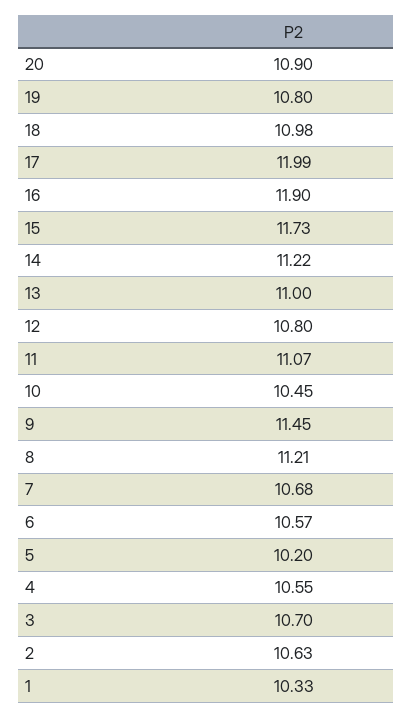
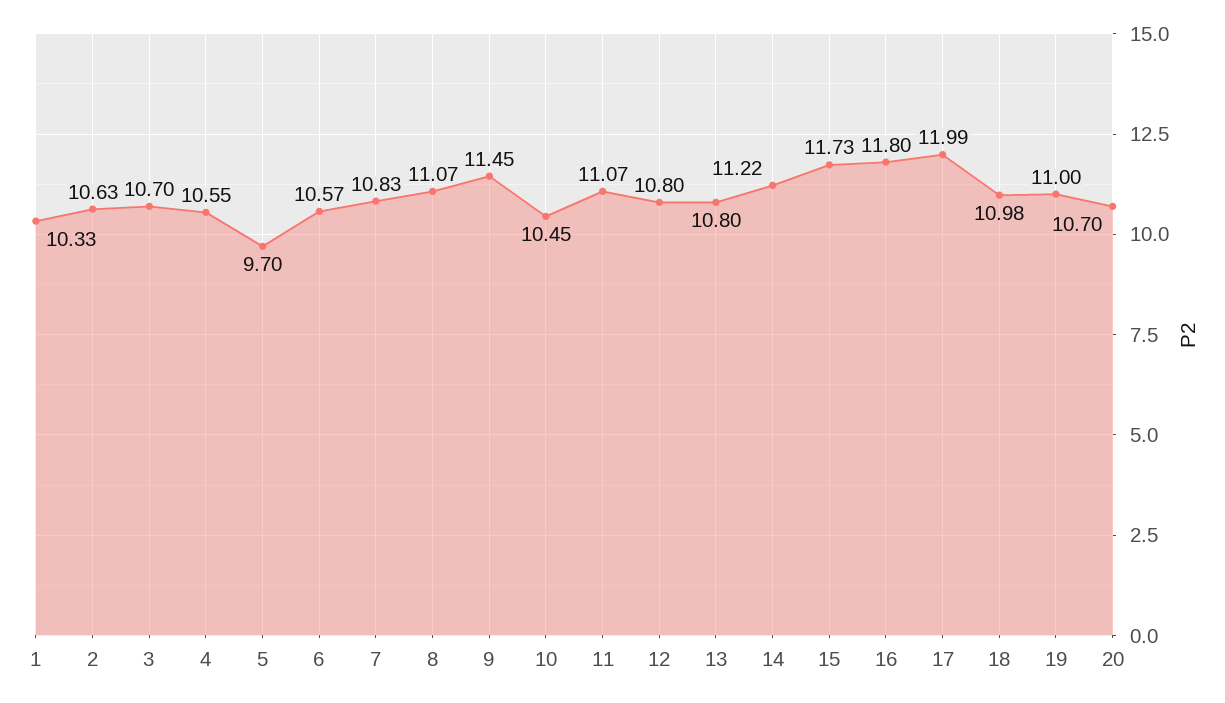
20: 10.9 -> 10.7
19: 10.8 -> 11
16: 11.9 -> 11.8
13: 11 -> 10.8
8: 11.21 -> 11.07
7: 10.68 -> 10.83
5: 10.2 -> 9.7

